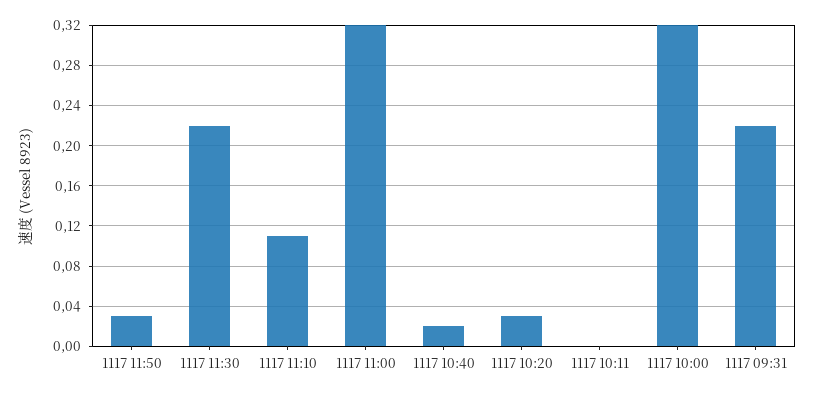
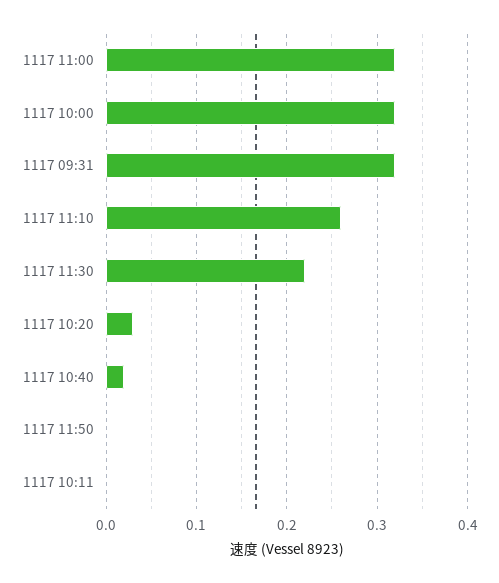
1117 11:50: 0.03 -> 0
1117 11:10: 0.11 -> 0.26
1117 09:31: 0.22 -> 0.32

